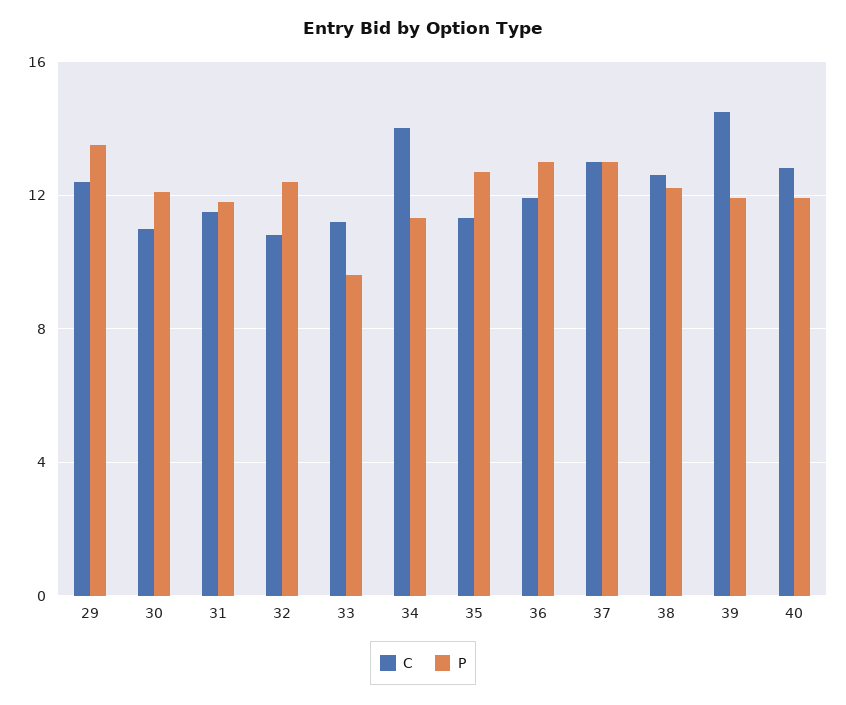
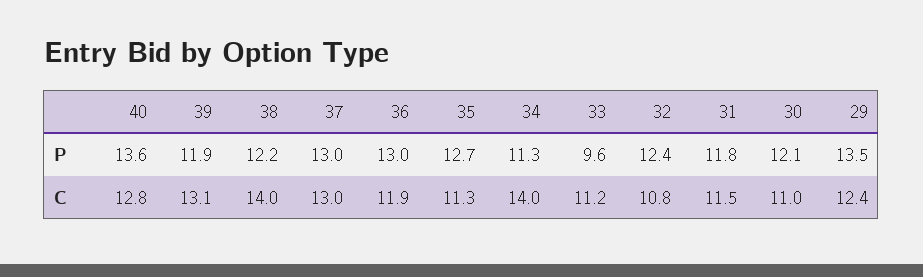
C, 38: 12.5 -> 14
C, 39: 14.5 -> 13.1
P, 40: 12 -> 13.6

